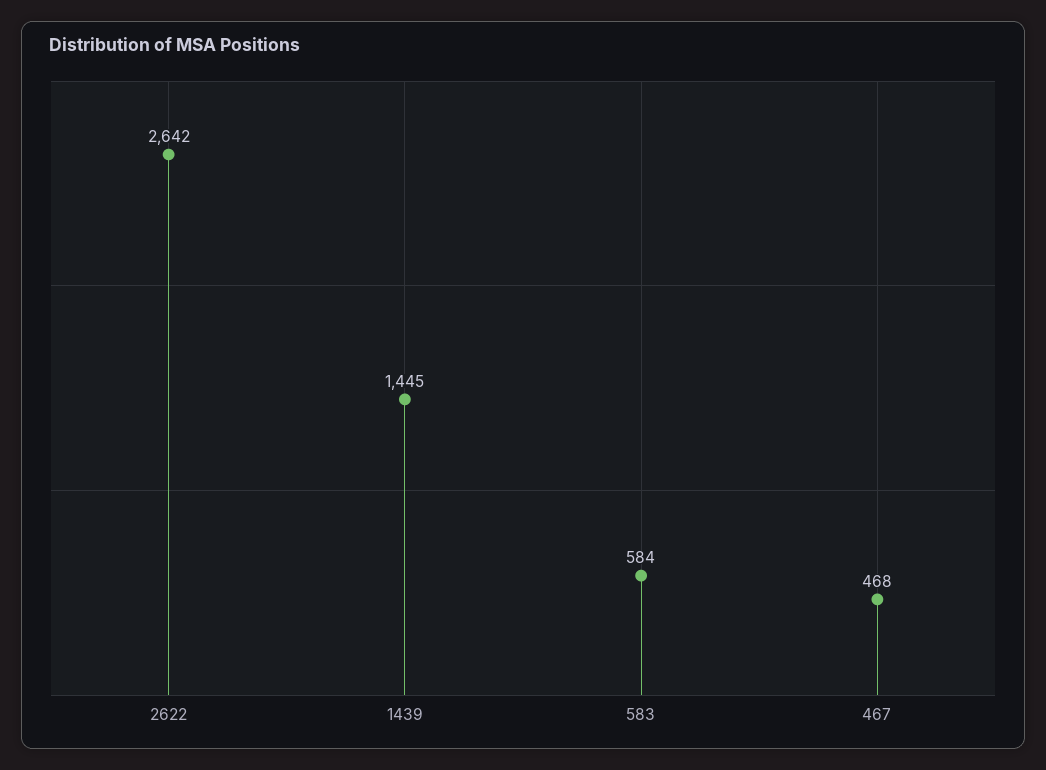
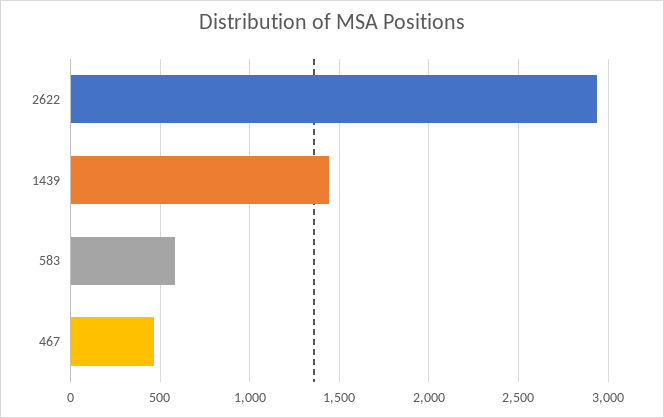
2622: 2642 -> 2950

